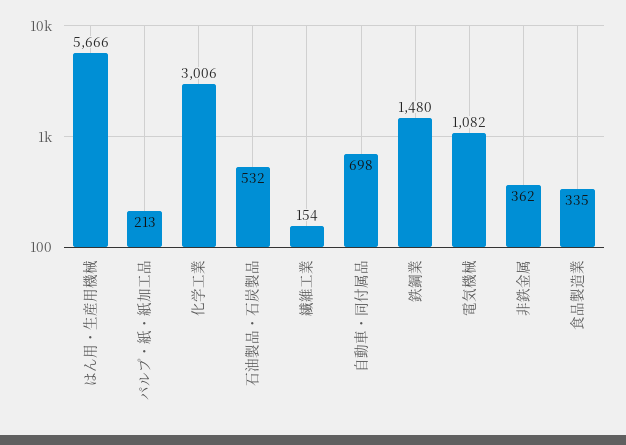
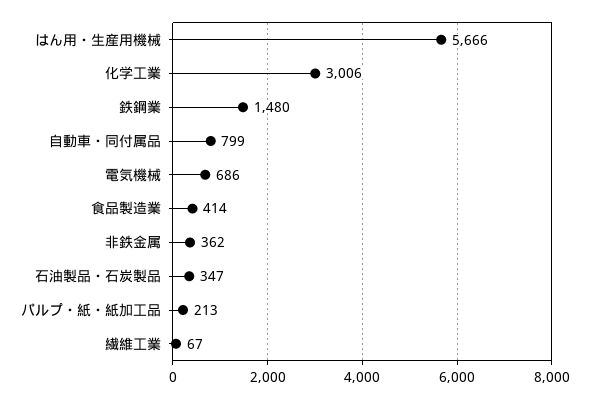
石油製品・石炭製品: 532 -> 347
繊維工業: 154 -> 67
自動車・同付属品: 698 -> 799
電気機械: 1082 -> 686
食品製造業: 335 -> 414

